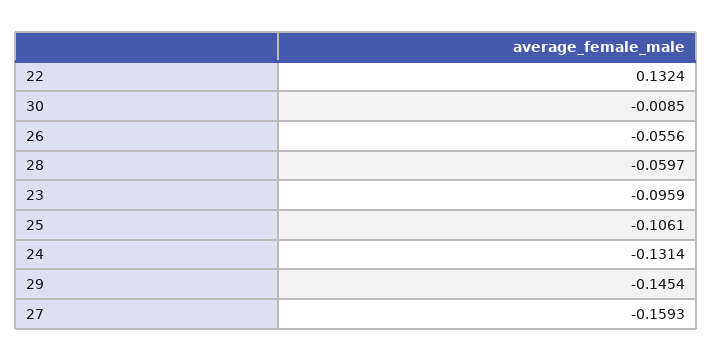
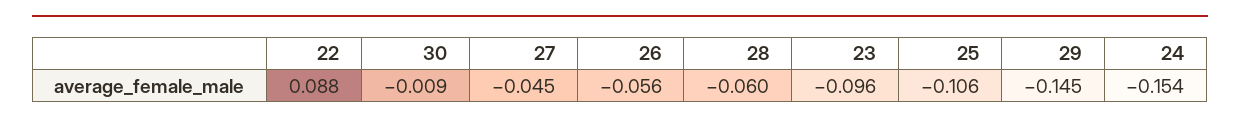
22: 0.1324 -> 0.088
24: -0.1314 -> -0.154
27: -0.1593 -> -0.045

